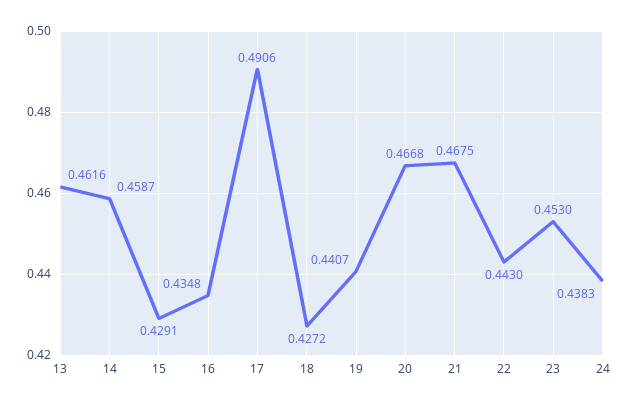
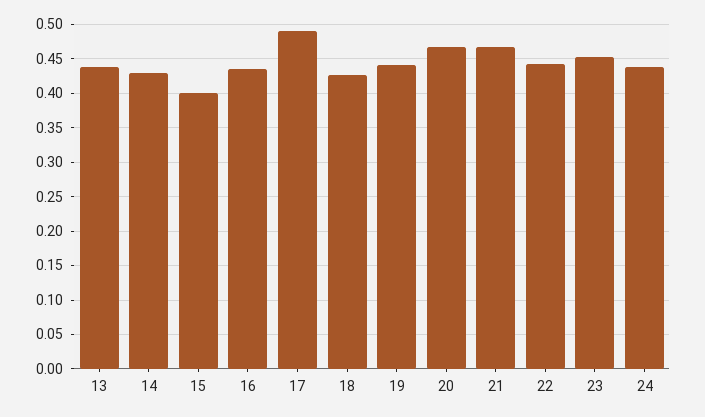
13: 0.4616 -> 0.44
14: 0.4587 -> 0.43
15: 0.4291 -> 0.4

